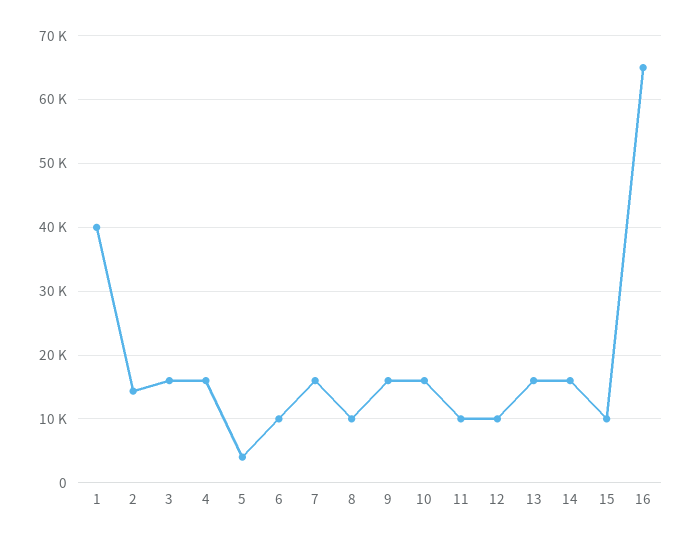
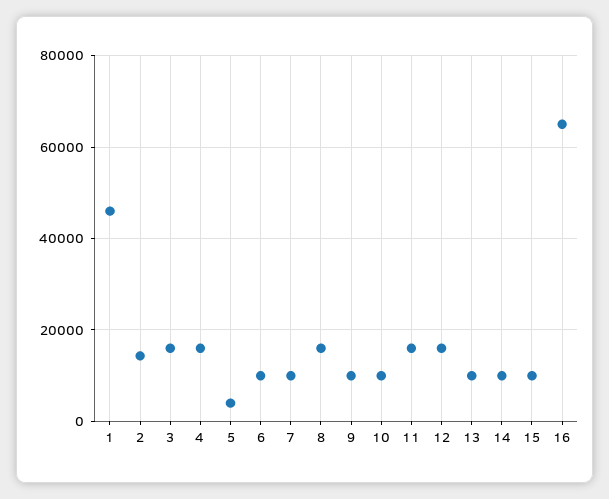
1: 40000 -> 46000
7: 16000 -> 10000
8: 10000 -> 16000
9: 16000 -> 10000
10: 16000 -> 10000
11: 10000 -> 16000
12: 10000 -> 16000
13: 16000 -> 10000
14: 16000 -> 10000

